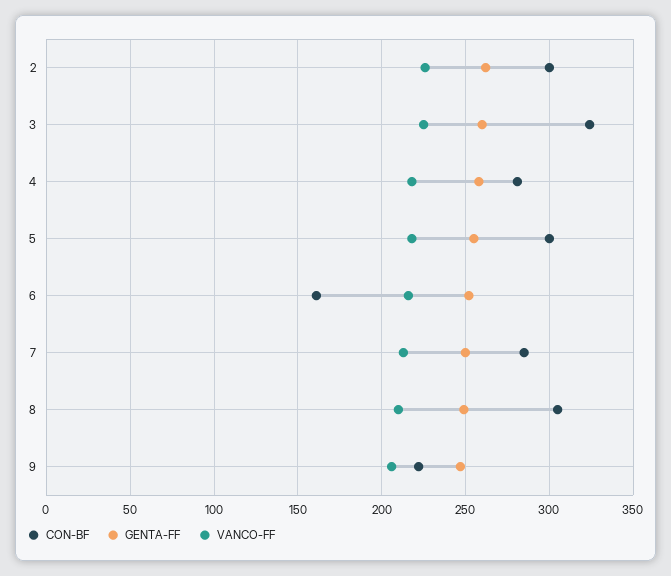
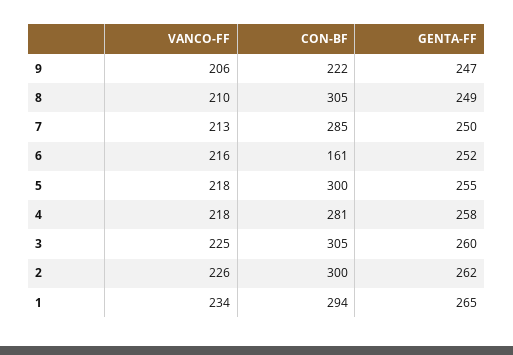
CON-BF, 3: 325 -> 305
VANCO-FF, 1: none -> 234
CON-BF, 1: none -> 294
GENTA-FF, 1: none -> 265

